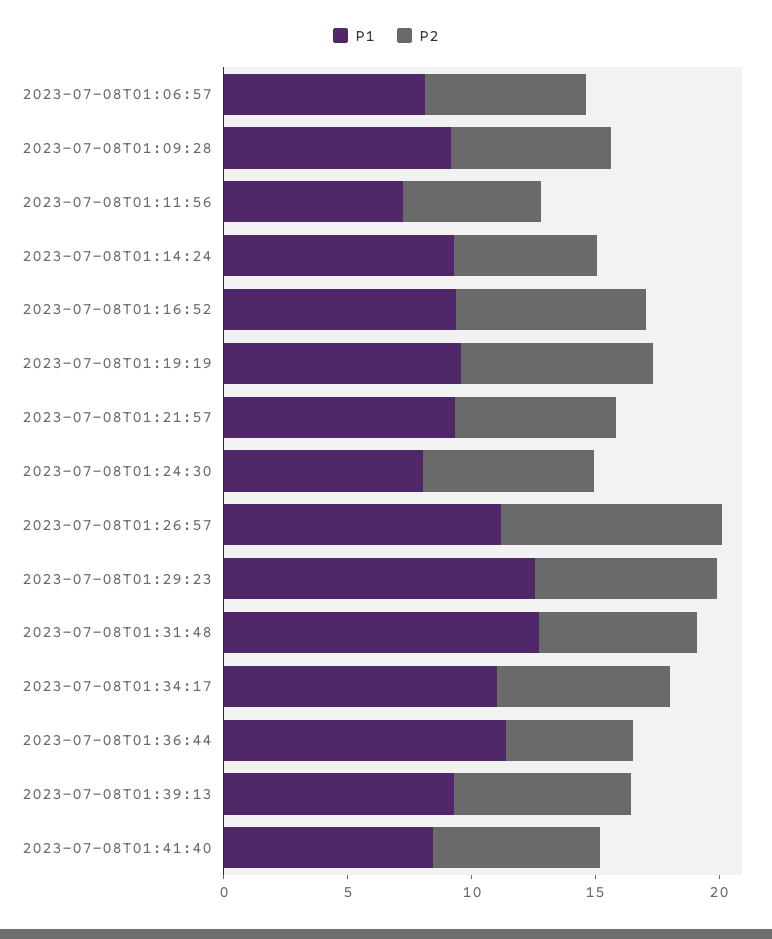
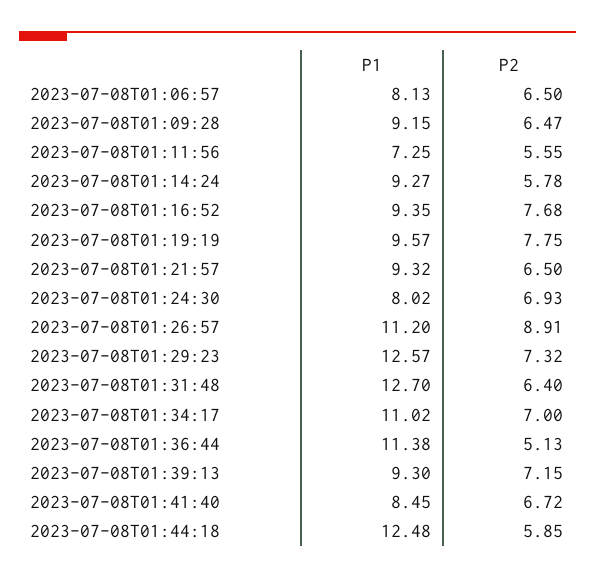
P1, 2023-07-08T01:44:18: none -> 12.48
P2, 2023-07-08T01:44:18: none -> 5.85

